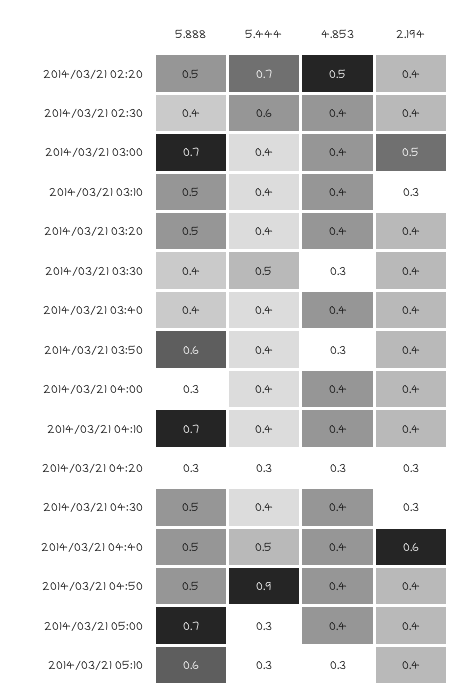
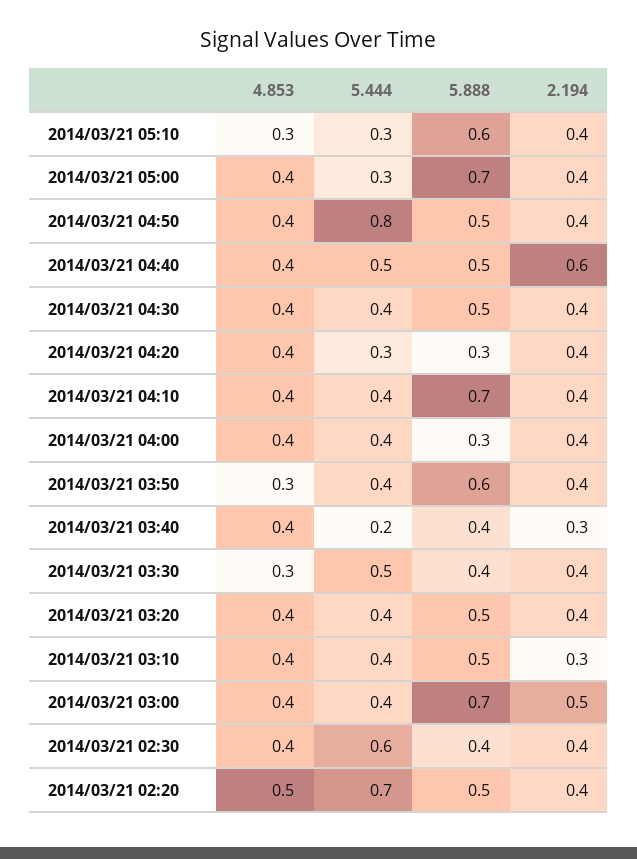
5.444, 2014/03/21 03:40: 0.4 -> 0.2
2.194, 2014/03/21 03:40: 0.4 -> 0.3
4.853, 2014/03/21 04:20: 0.3 -> 0.4
2.194, 2014/03/21 04:20: 0.3 -> 0.4
2.194, 2014/03/21 04:30: 0.3 -> 0.4
5.444, 2014/03/21 04:50: 0.9 -> 0.8

